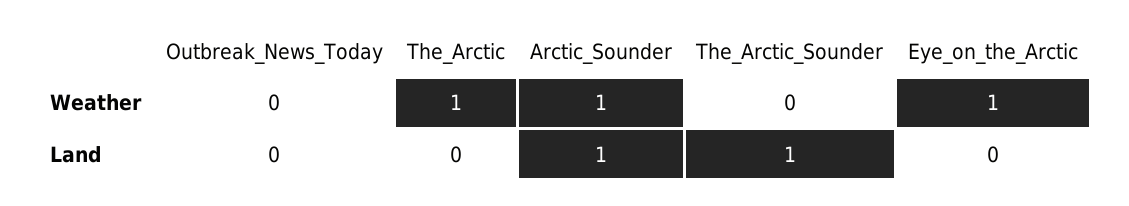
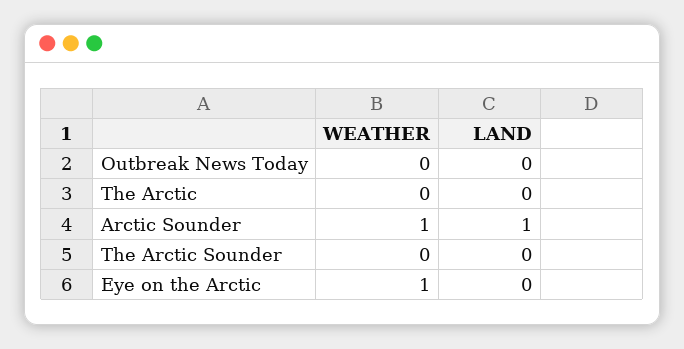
The_Arctic, Weather: 1 -> 0
The_Arctic_Sounder, Land: 1 -> 0

